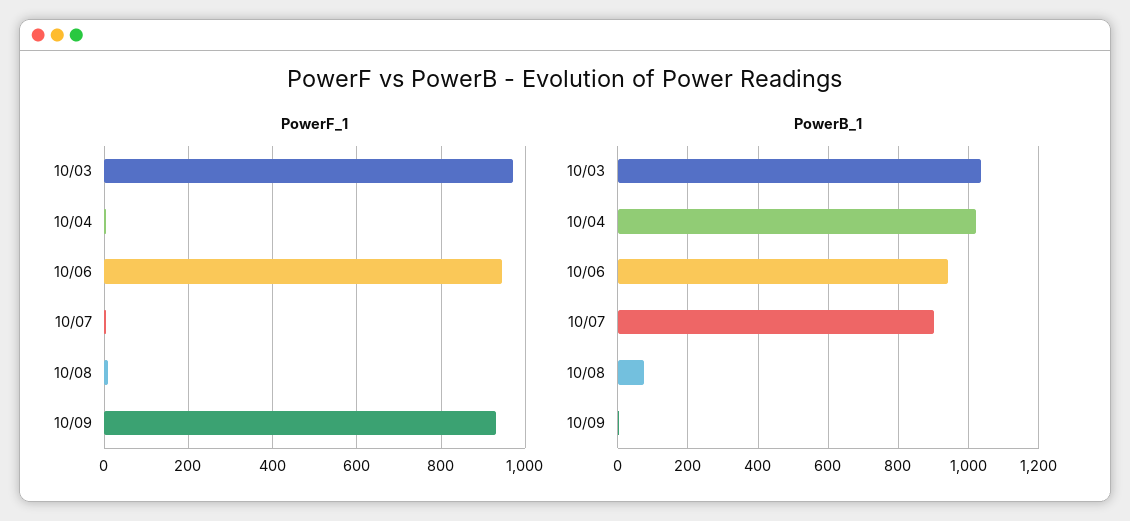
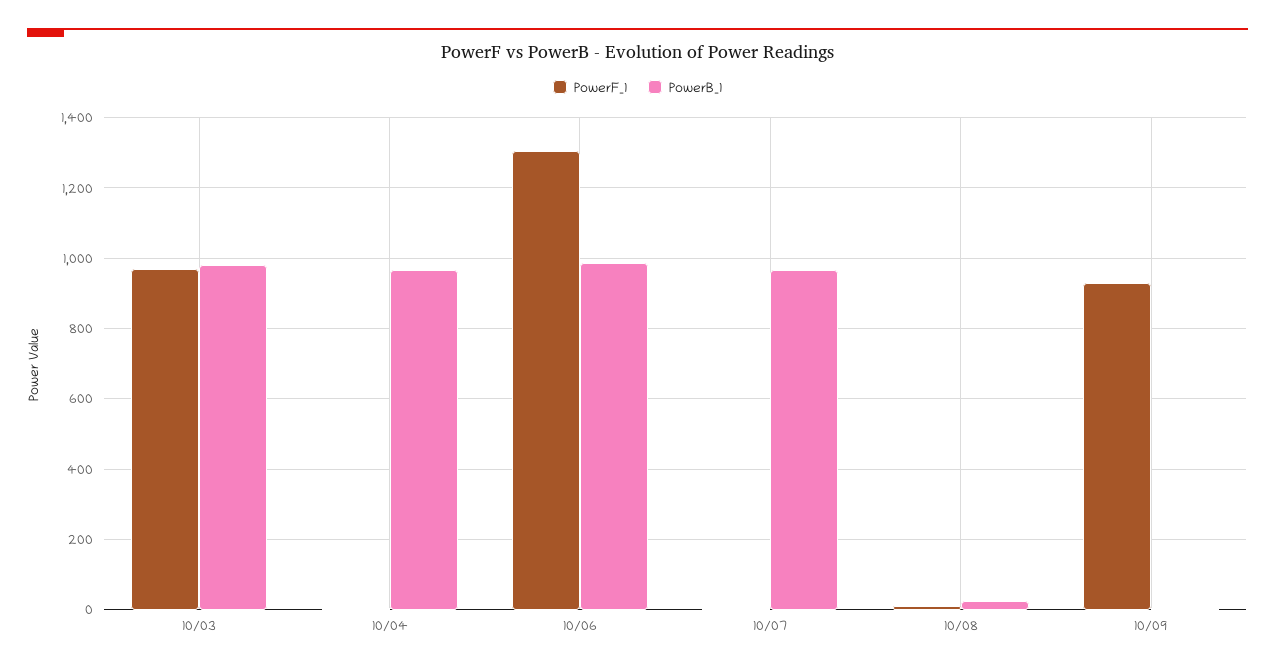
PowerF_1, 10/06: 940 -> 1300
PowerB_1, 10/03: 1040 -> 980
PowerB_1, 10/04: 1020 -> 960
PowerB_1, 10/06: 940 -> 980
PowerB_1, 10/07: 900 -> 960
PowerB_1, 10/08: 80 -> 20

